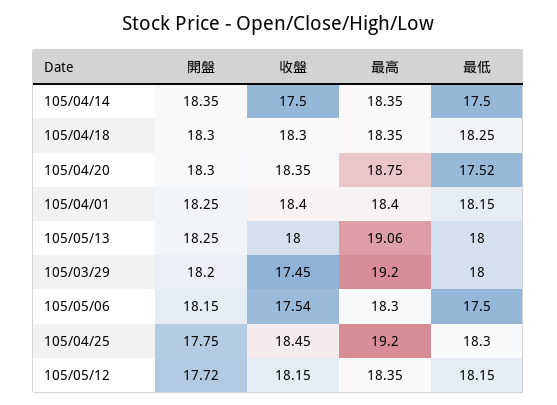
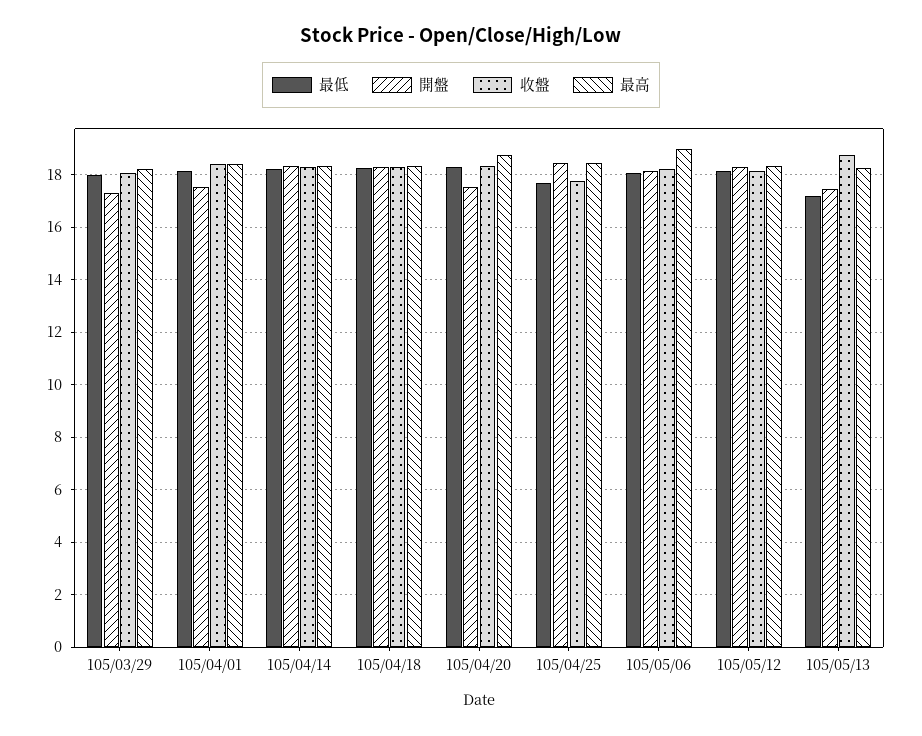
收盤, 105/04/14: 17.5 -> 18.25
最低, 105/04/14: 17.5 -> 18.25
開盤, 105/04/20: 18.3 -> 17.5
最低, 105/04/20: 17.52 -> 18.25
開盤, 105/04/01: 18.25 -> 17.5
開盤, 105/05/13: 18.25 -> 17.5
收盤, 105/05/13: 18 -> 18.75
最高, 105/05/13: 19.06 -> 18.25
最低, 105/05/13: 18 -> 17.25
開盤, 105/03/29: 18.2 -> 17.25
收盤, 105/03/29: 17.45 -> 18
最高, 105/03/29: 19.2 -> 18.25
收盤, 105/05/06: 17.54 -> 18.25
最高, 105/05/06: 18.3 -> 19
最低, 105/05/06: 17.5 -> 18
開盤, 105/04/25: 17.75 -> 18.5
收盤, 105/04/25: 18.45 -> 17.75
最高, 105/04/25: 19.2 -> 18.5
最低, 105/04/25: 18.3 -> 17.75
開盤, 105/05/12: 17.72 -> 18.25

